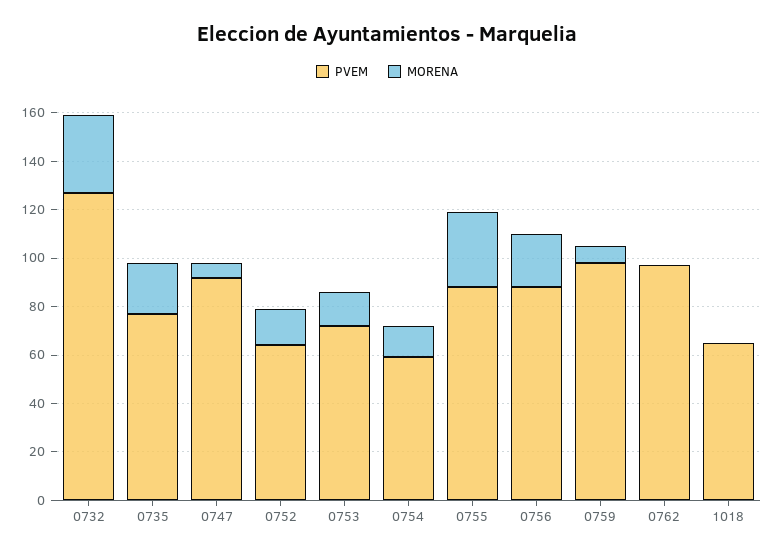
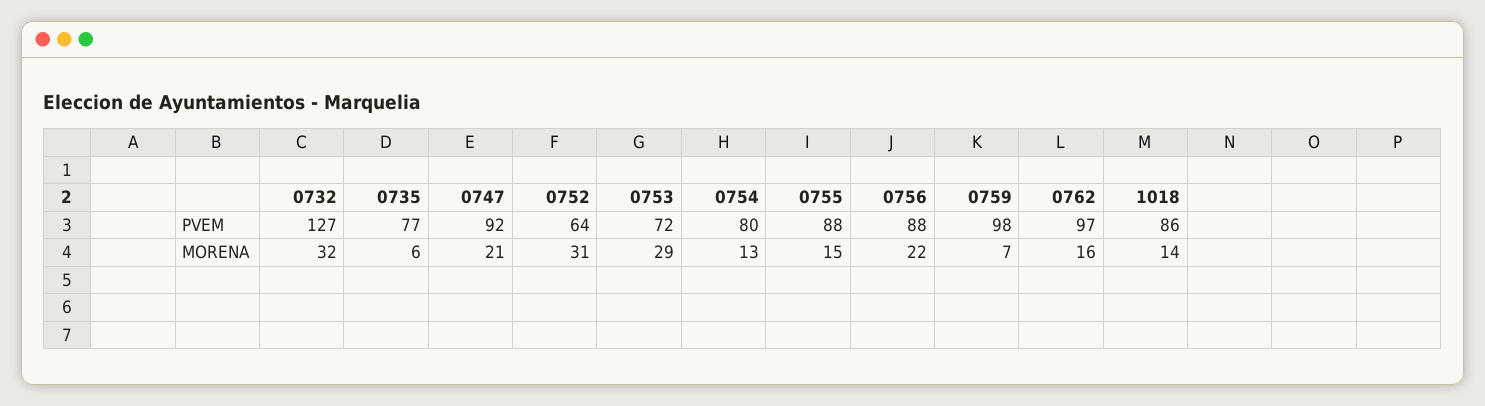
MORENA, 0735: 20 -> 6
MORENA, 0747: 5 -> 21
MORENA, 0752: 15 -> 31
MORENA, 0753: 15 -> 29
PVEM, 0754: 60 -> 80
MORENA, 0755: 30 -> 15
MORENA, 0762: 0 -> 16
PVEM, 1018: 65 -> 86
MORENA, 1018: 0 -> 14

